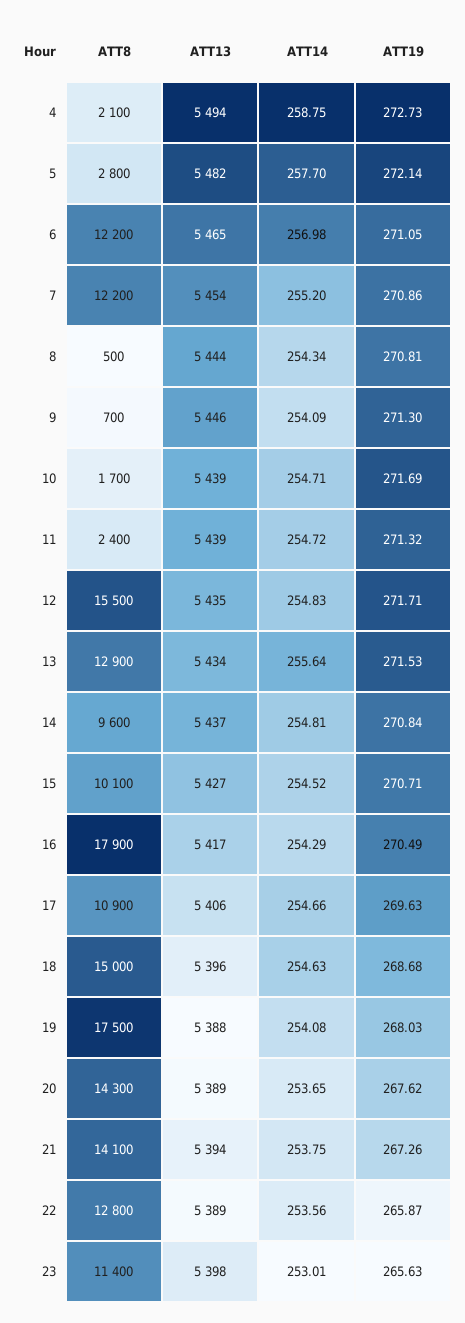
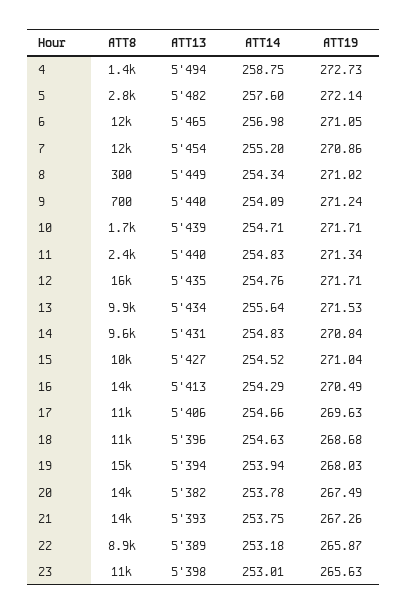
ATT8, 4: 2100 -> 1400
ATT14, 5: 257.7 -> 257.6
ATT8, 8: 500 -> 300
ATT13, 8: 5444 -> 5449
ATT19, 8: 270.81 -> 271.02
ATT13, 9: 5446 -> 5440
ATT19, 9: 271.3 -> 271.24
ATT19, 10: 271.69 -> 271.71
ATT13, 11: 5439 -> 5440
ATT14, 11: 254.72 -> 254.83
ATT19, 11: 271.32 -> 271.34
ATT14, 12: 254.83 -> 254.76
ATT8, 13: 12900 -> 9900
ATT13, 14: 5437 -> 5431
ATT14, 14: 254.81 -> 254.83
ATT19, 15: 270.71 -> 271.04
ATT8, 16: 17900 -> 14000
ATT13, 16: 5417 -> 5413
ATT8, 18: 15000 -> 11000
ATT8, 19: 17500 -> 15000
ATT13, 19: 5388 -> 5394
ATT14, 19: 254.08 -> 253.94
ATT13, 20: 5389 -> 5382
ATT14, 20: 253.65 -> 253.78
ATT19, 20: 267.62 -> 267.49
ATT13, 21: 5394 -> 5393
ATT8, 22: 12800 -> 8900
ATT14, 22: 253.56 -> 253.18

